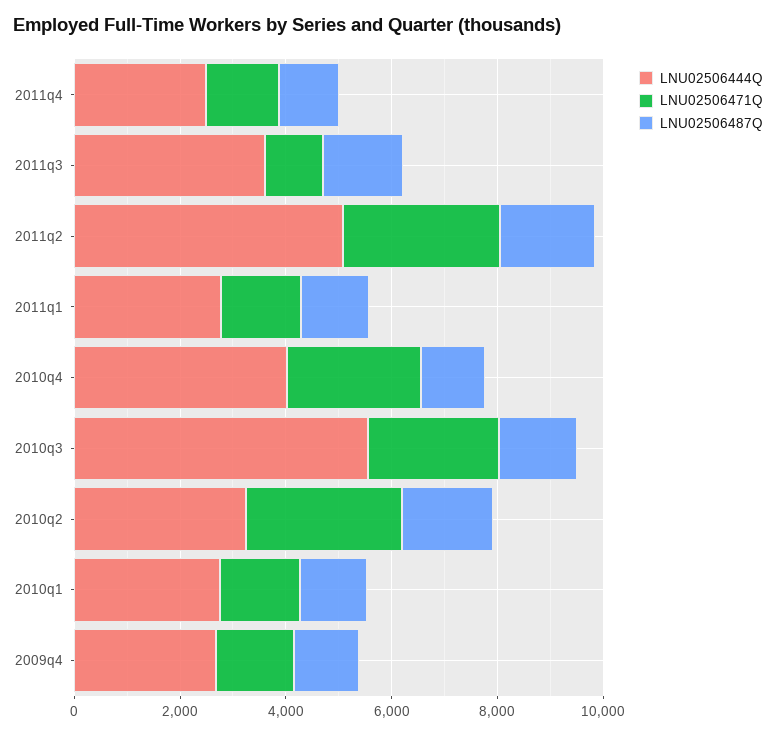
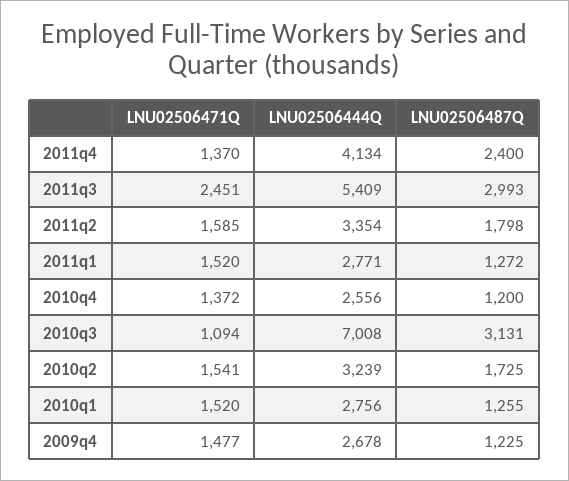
LNU02506444Q, 2011q4: 2500 -> 4134
LNU02506487Q, 2011q4: 1000 -> 2400
LNU02506444Q, 2011q3: 3500 -> 5409
LNU02506471Q, 2011q3: 1000 -> 2451
LNU02506487Q, 2011q3: 1500 -> 2993
LNU02506444Q, 2011q2: 5000 -> 3354
LNU02506471Q, 2011q2: 3000 -> 1585
LNU02506444Q, 2010q4: 4000 -> 2556
LNU02506471Q, 2010q4: 2500 -> 1372
LNU02506444Q, 2010q3: 5500 -> 7008
LNU02506471Q, 2010q3: 2500 -> 1094
LNU02506487Q, 2010q3: 1500 -> 3131
LNU02506471Q, 2010q2: 3000 -> 1541

